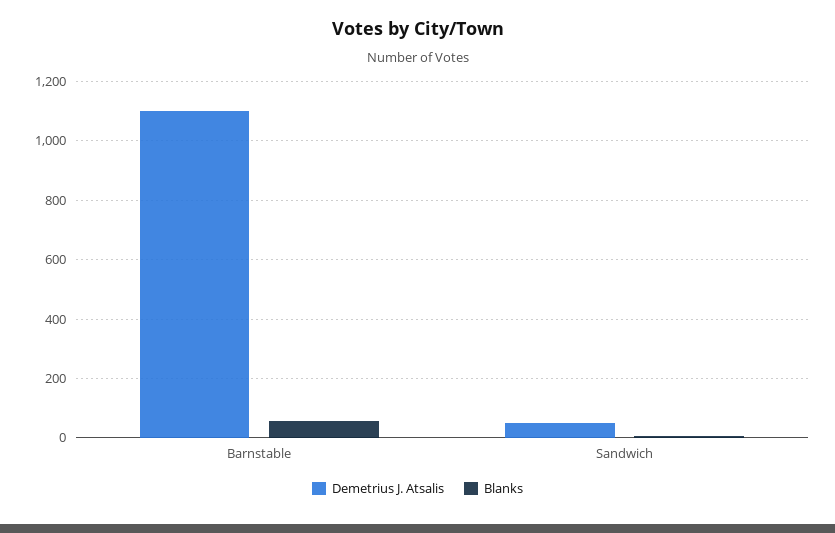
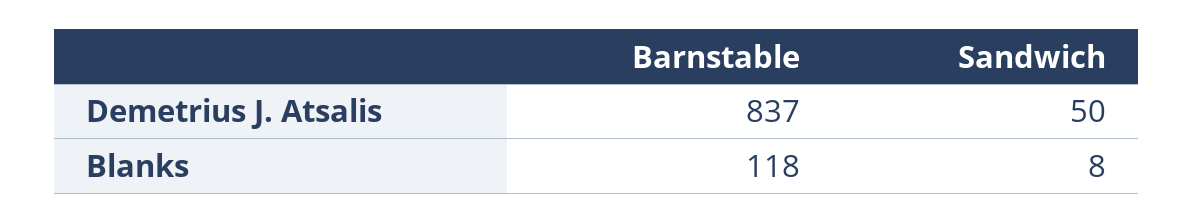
Demetrius J. Atsalis, Barnstable: 1100 -> 837
Blanks, Barnstable: 50 -> 118

